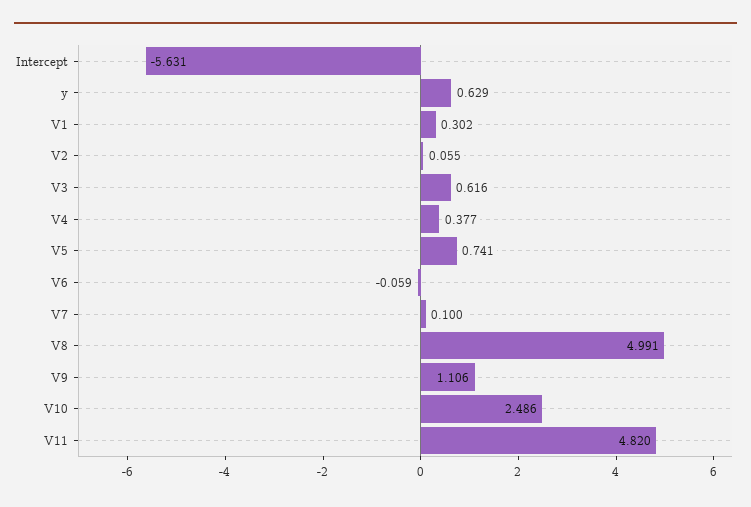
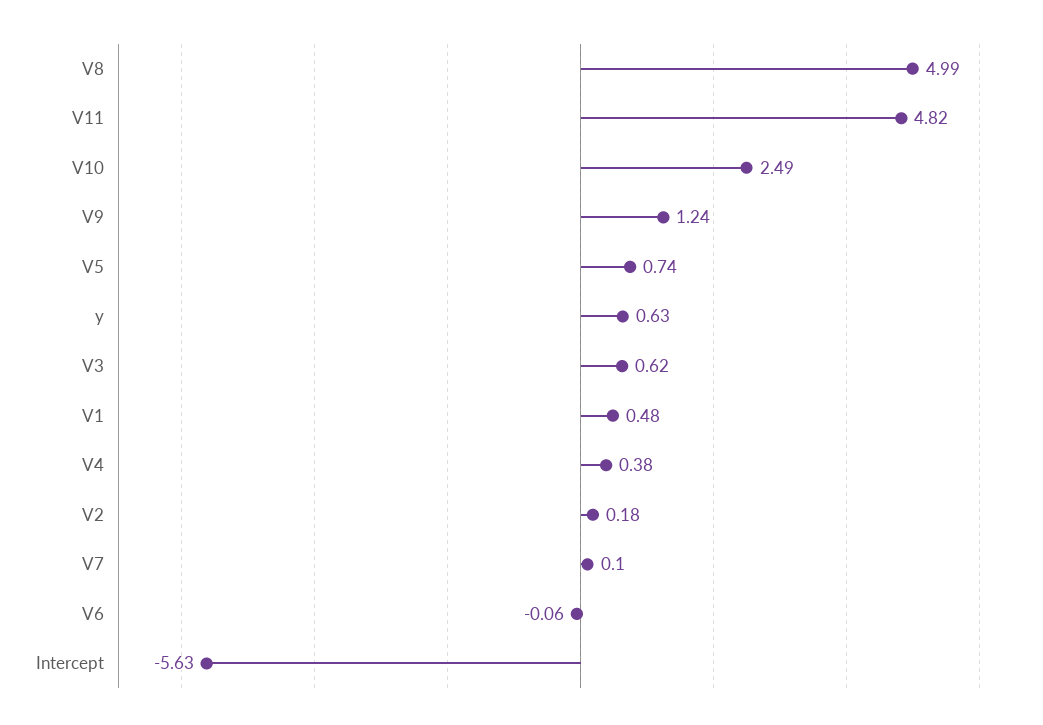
V1: 0.302 -> 0.48
V2: 0.055 -> 0.18
V9: 1.106 -> 1.24

